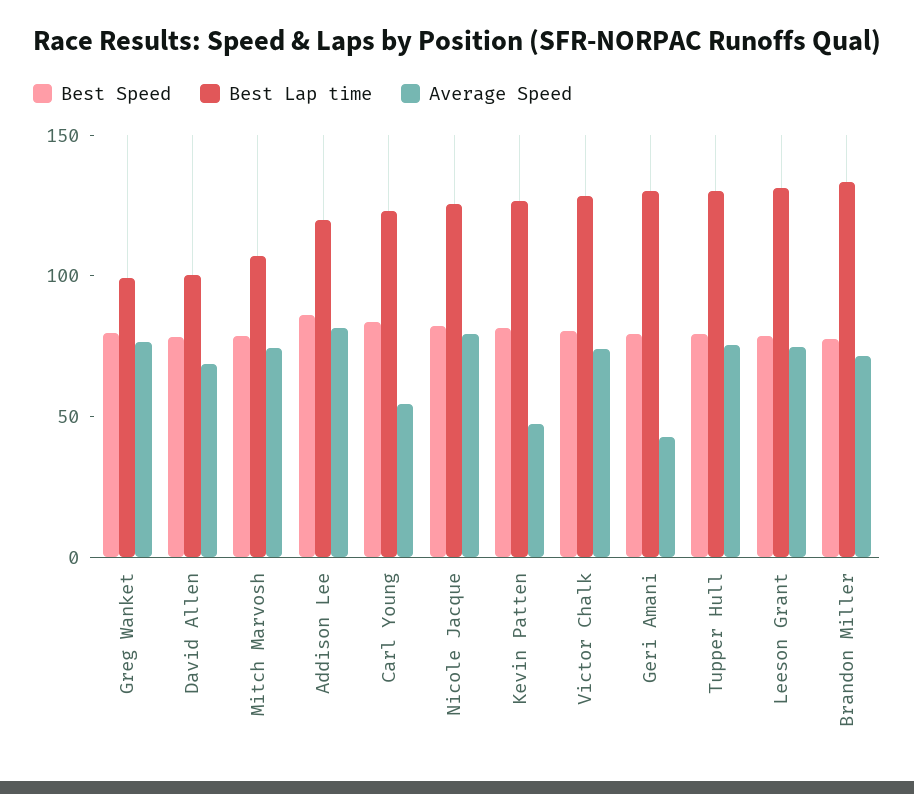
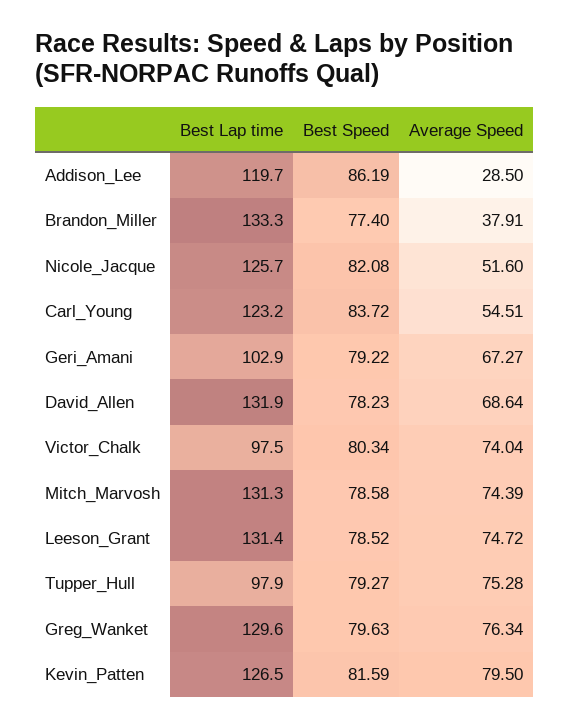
Best Lap time, Greg Wanket: 100 -> 129.6
Best Lap time, David Allen: 100 -> 131.9
Best Lap time, Mitch Marvosh: 110 -> 131.3
Average Speed, Addison Lee: 80 -> 28.5
Average Speed, Nicole Jacque: 80 -> 51.6
Average Speed, Kevin Patten: 50 -> 79.5
Best Lap time, Victor Chalk: 130 -> 97.5
Best Lap time, Geri Amani: 130 -> 102.9
Average Speed, Geri Amani: 40 -> 67.27
Best Lap time, Tupper Hull: 130 -> 97.9
Average Speed, Brandon Miller: 70 -> 37.91

